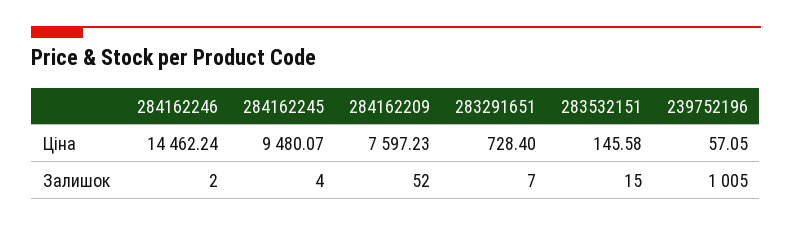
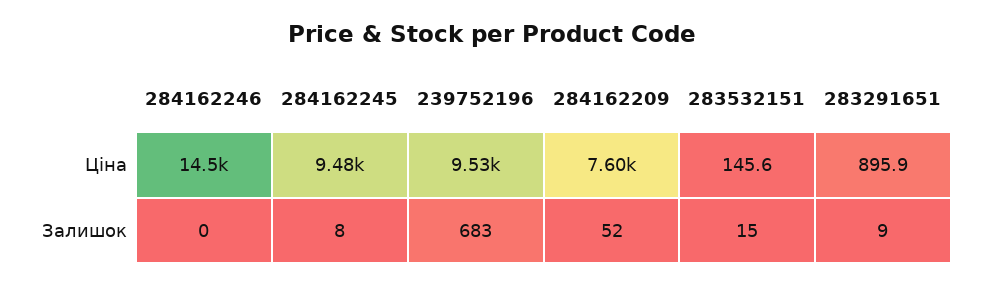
283291651, Ціна: 728.4 -> 895.9
239752196, Ціна: 57.05 -> 9530
284162246, Залишок: 2 -> 0
284162245, Залишок: 4 -> 8
283291651, Залишок: 7 -> 9
239752196, Залишок: 1005 -> 683

